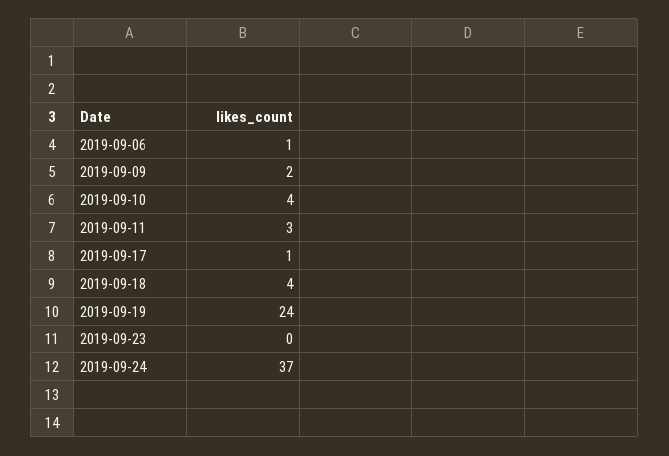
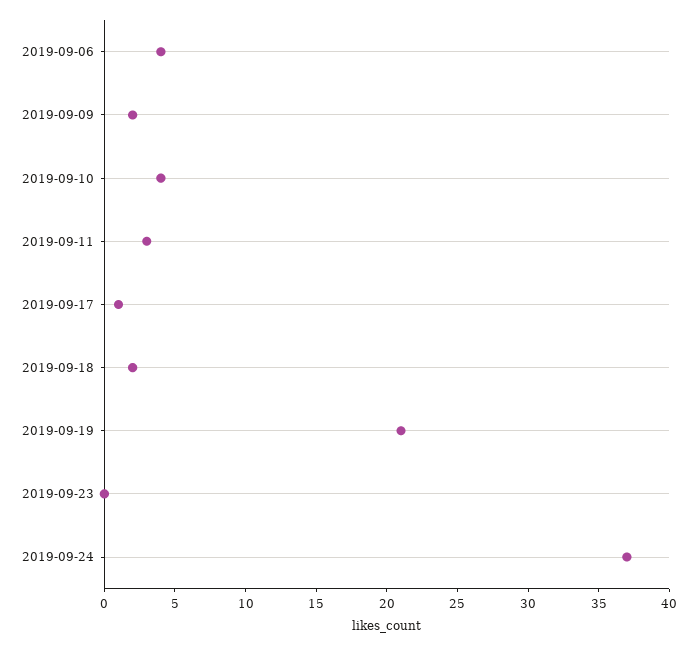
2019-09-06: 1 -> 4
2019-09-18: 4 -> 2
2019-09-19: 24 -> 21

